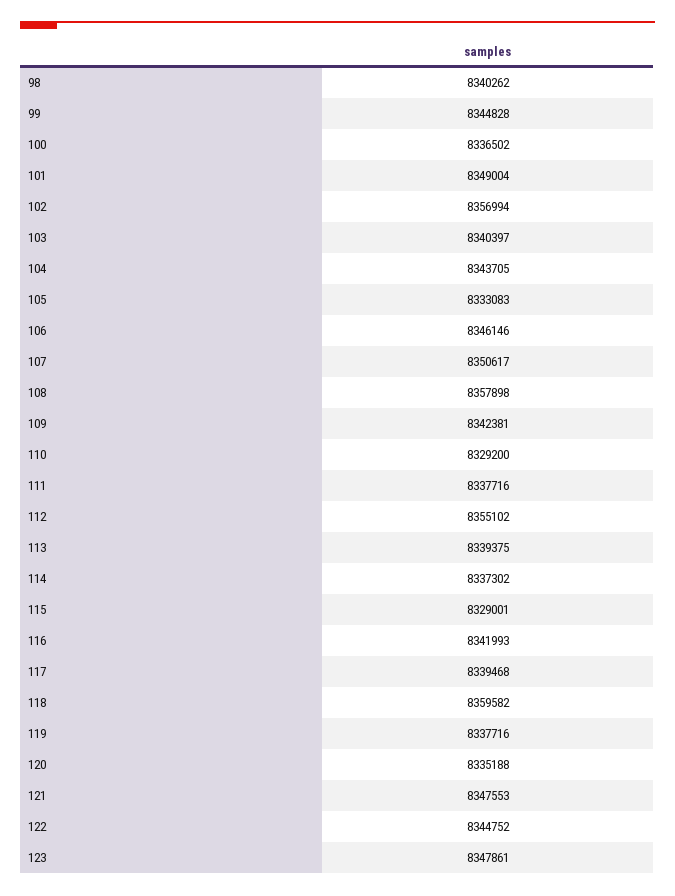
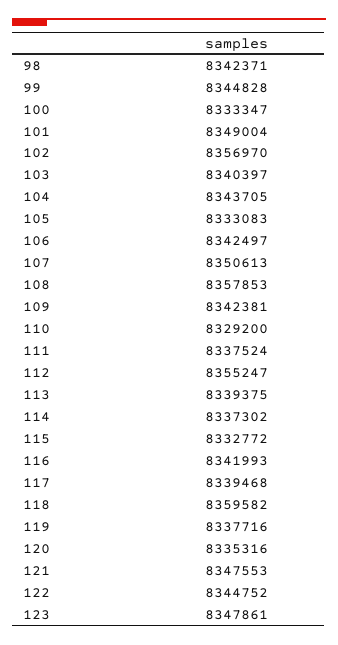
98: 8340262 -> 8342371
100: 8336502 -> 8333347
102: 8356994 -> 8356970
106: 8346146 -> 8342497
107: 8350617 -> 8350613
108: 8357898 -> 8357853
111: 8337716 -> 8337524
112: 8355102 -> 8355247
115: 8329001 -> 8332772
120: 8335188 -> 8335316

